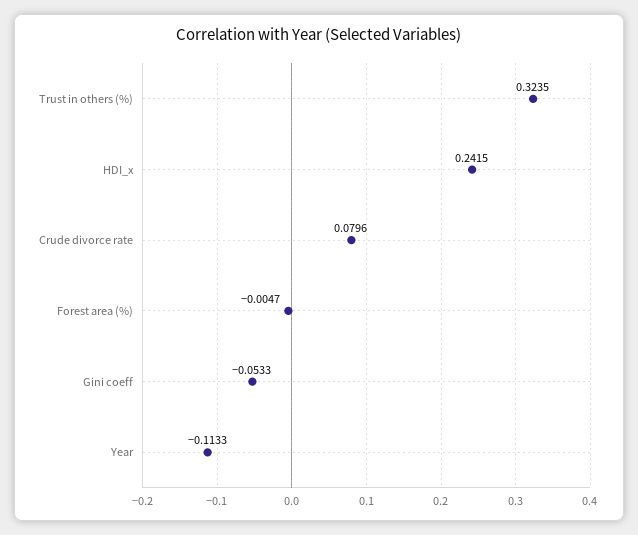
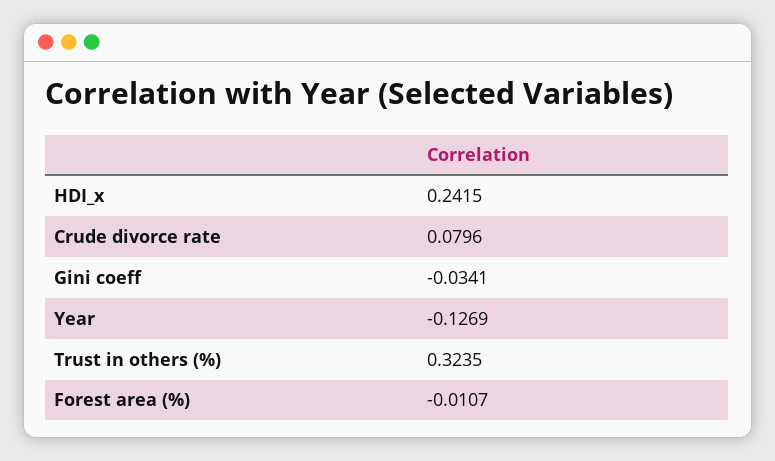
Forest area (%): -0.0047 -> -0.0107
Gini coeff: -0.0533 -> -0.0341
Year: -0.1133 -> -0.1269

